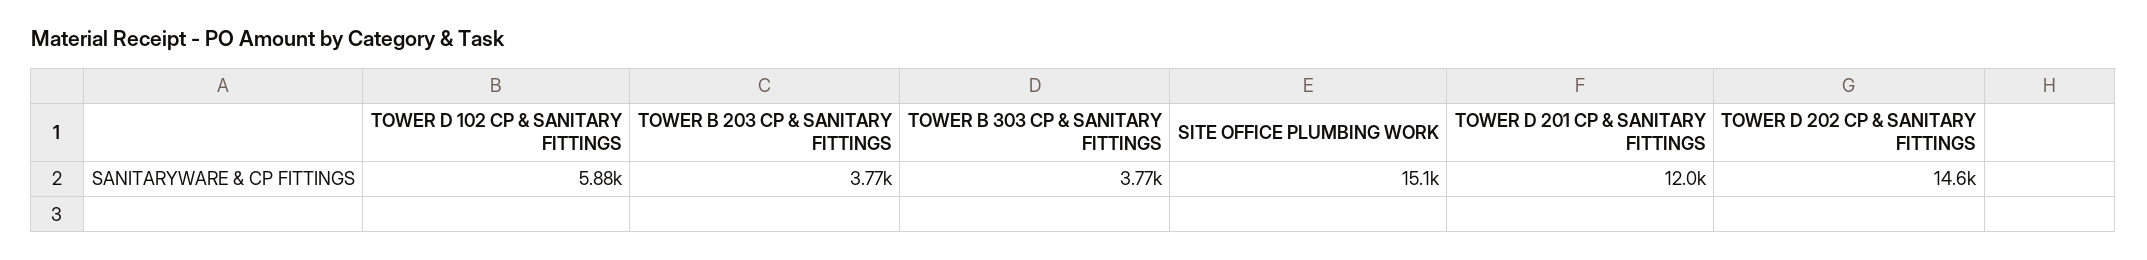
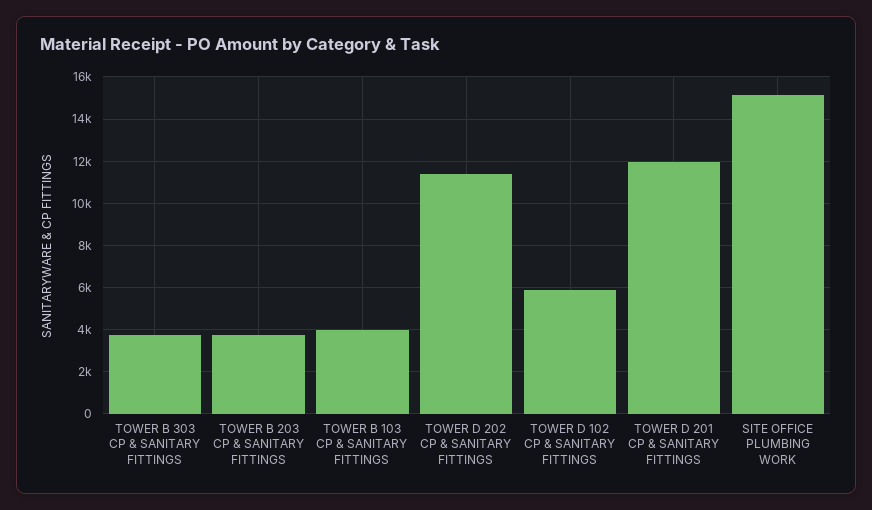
TOWER D 202 CP & SANITARY FITTINGS: 14600 -> 11500
TOWER B 103 CP & SANITARY FITTINGS: none -> 4000

